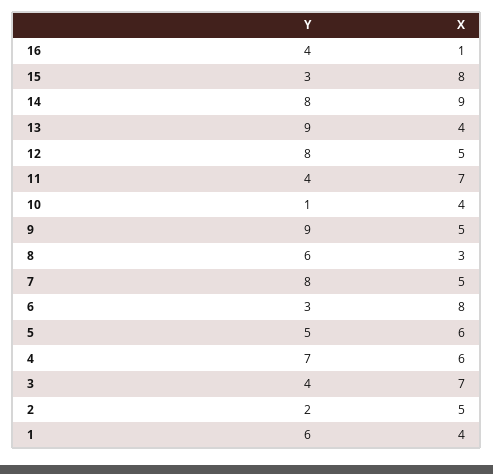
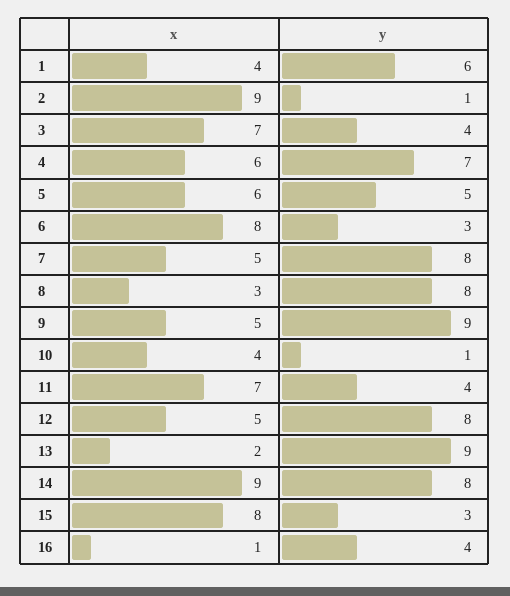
X, 13: 4 -> 2
Y, 8: 6 -> 8
Y, 2: 2 -> 1
X, 2: 5 -> 9

